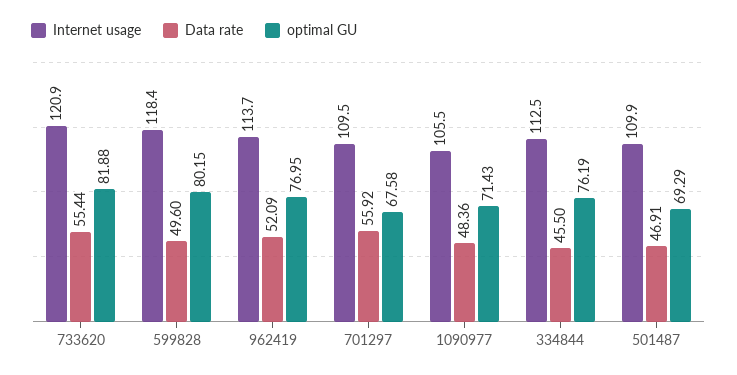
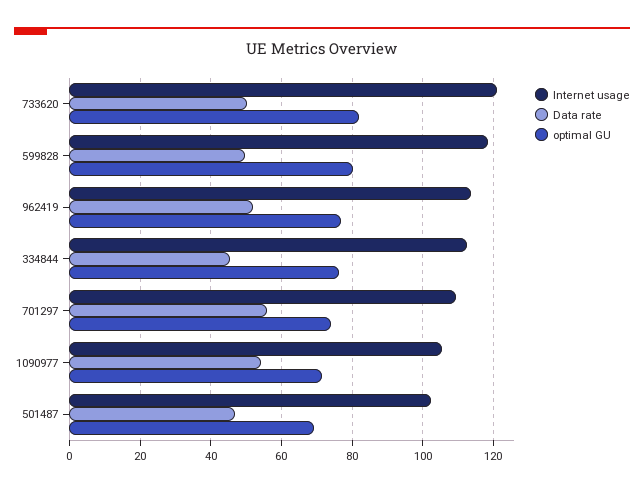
Data rate, 733620: 55.44 -> 50
optimal GU, 701297: 67.58 -> 74
Data rate, 1090977: 48.36 -> 54
Internet usage, 501487: 109.9 -> 102

